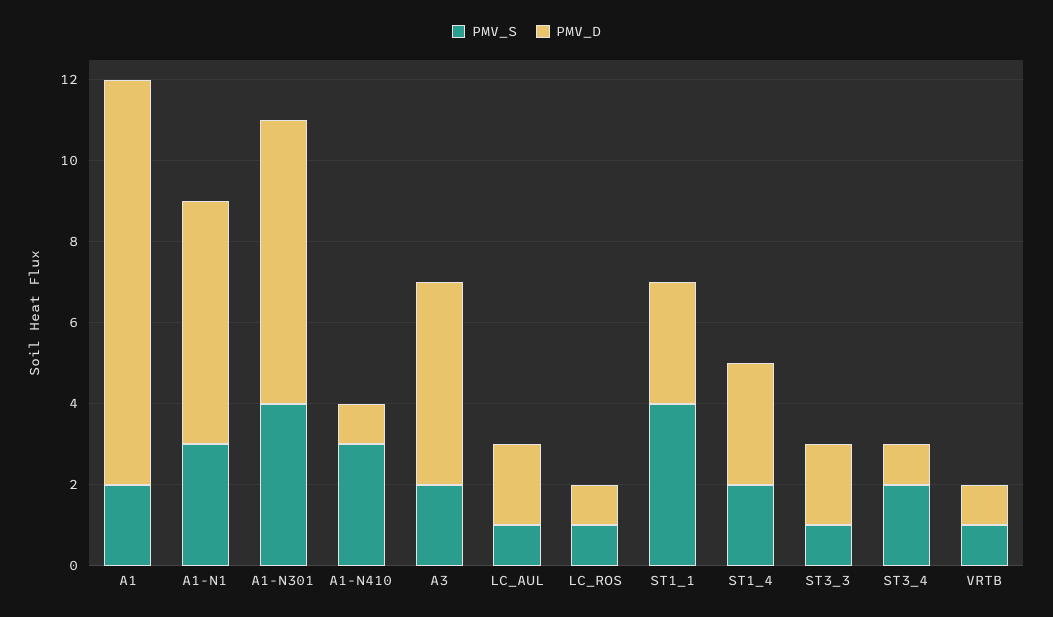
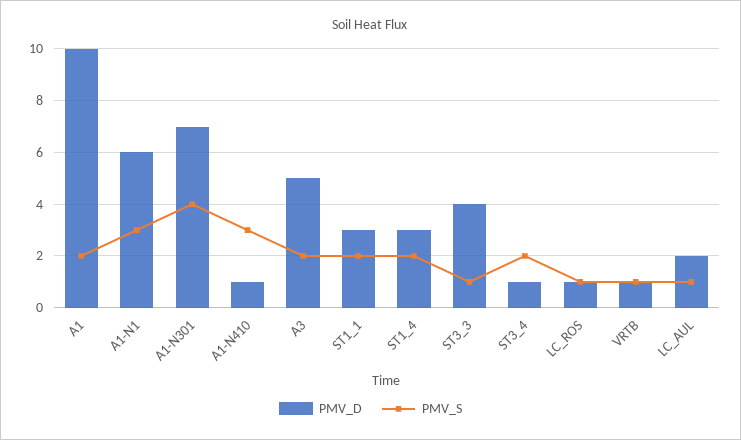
PMV_S, ST1_1: 4 -> 2
PMV_D, ST3_3: 2 -> 4

